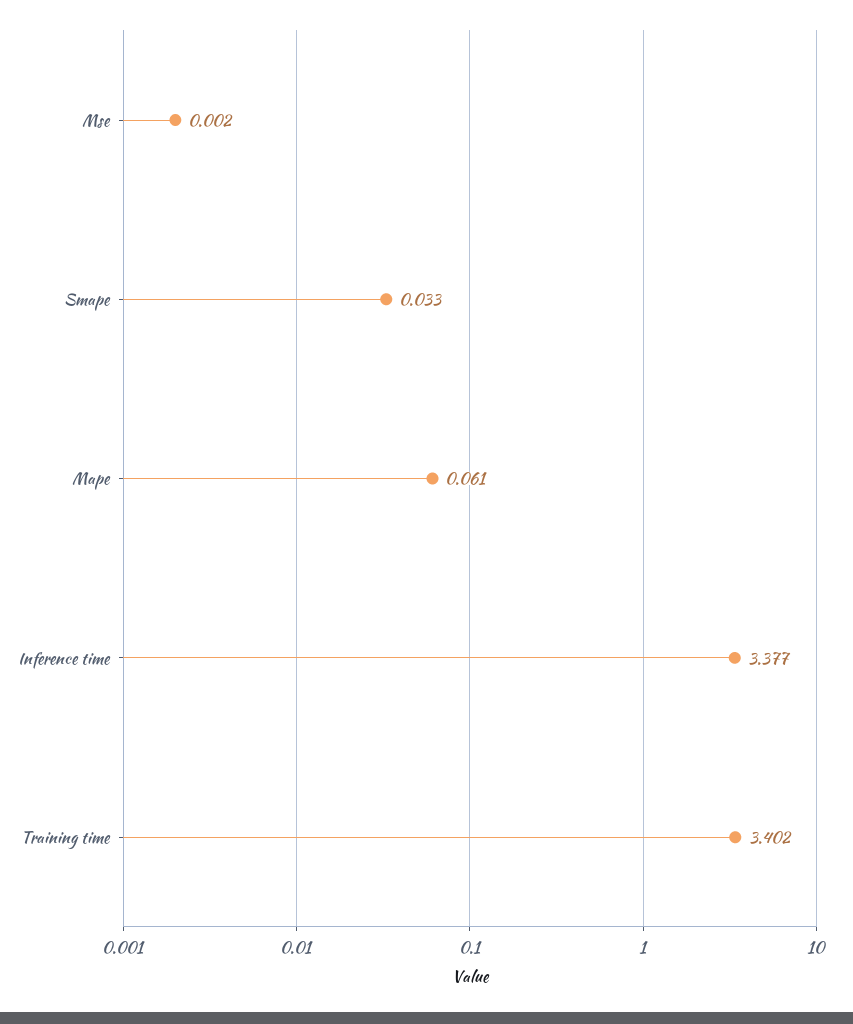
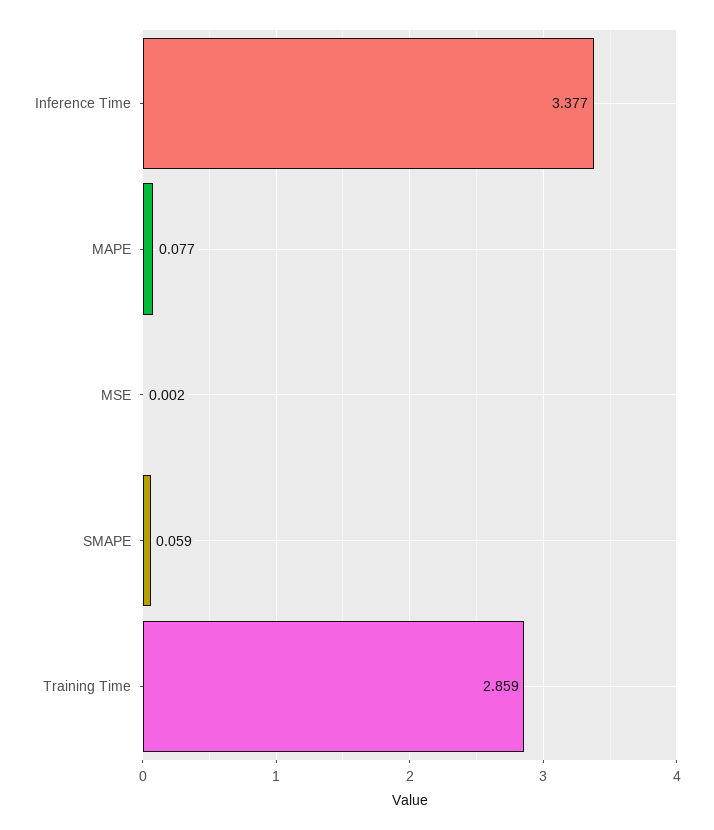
Smape: 0.033 -> 0.059
Mape: 0.061 -> 0.077
Training time: 3.402 -> 2.859

